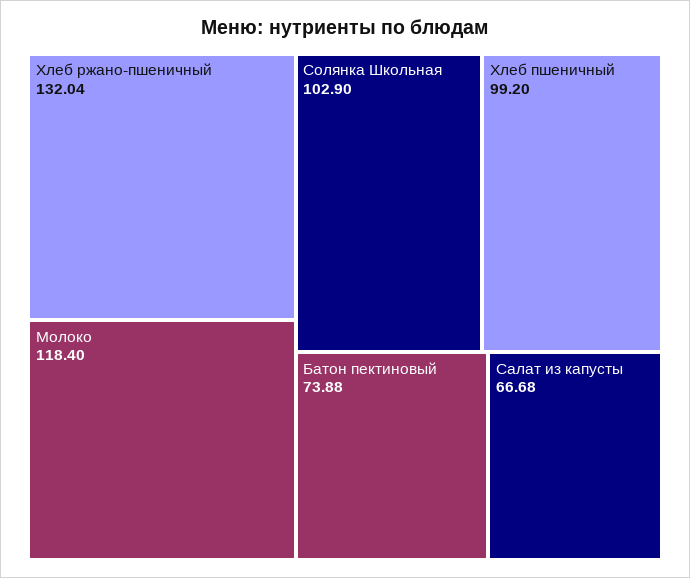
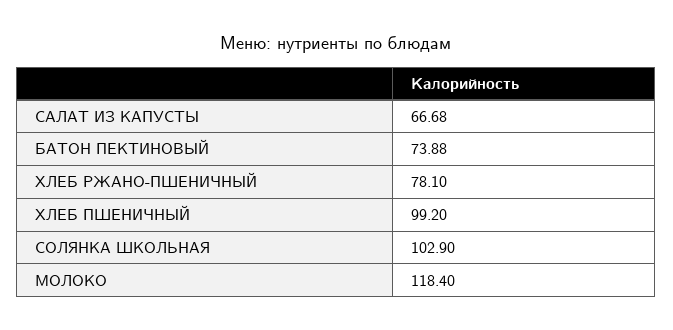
Хлеб ржано-пшеничный: 132.04 -> 78.1

